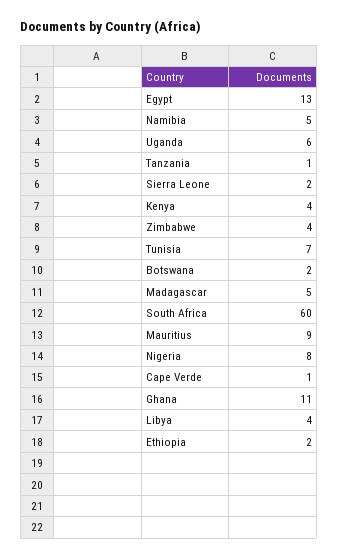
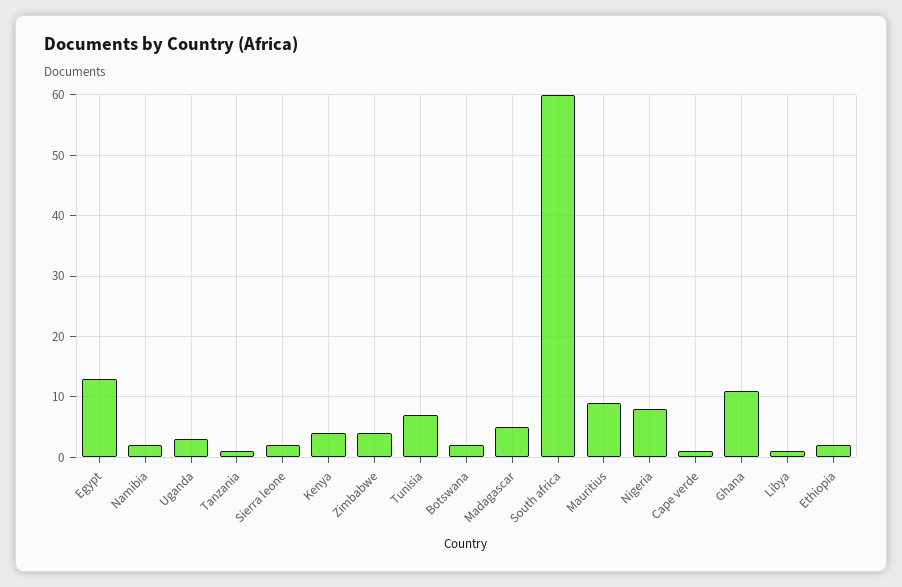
Namibia: 5 -> 2
Uganda: 6 -> 3
Libya: 4 -> 1

